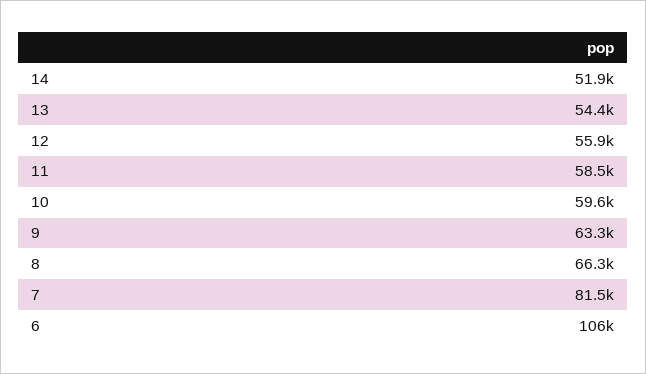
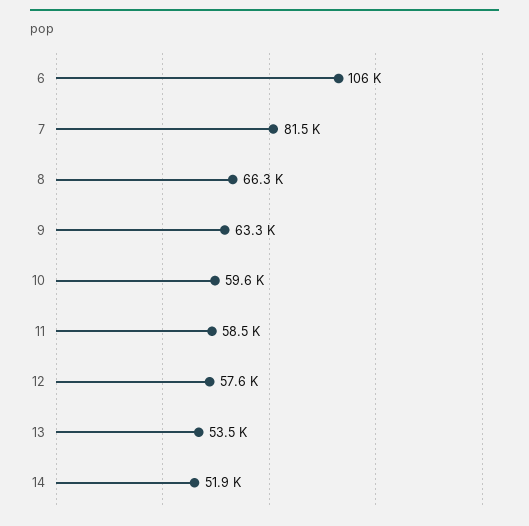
13: 54400 -> 53500
12: 55900 -> 57600

